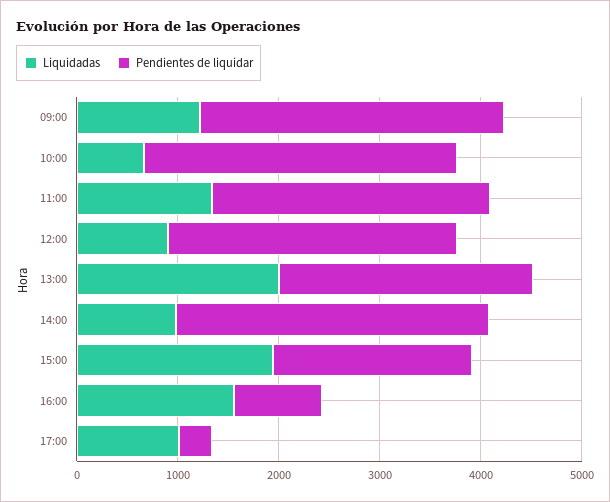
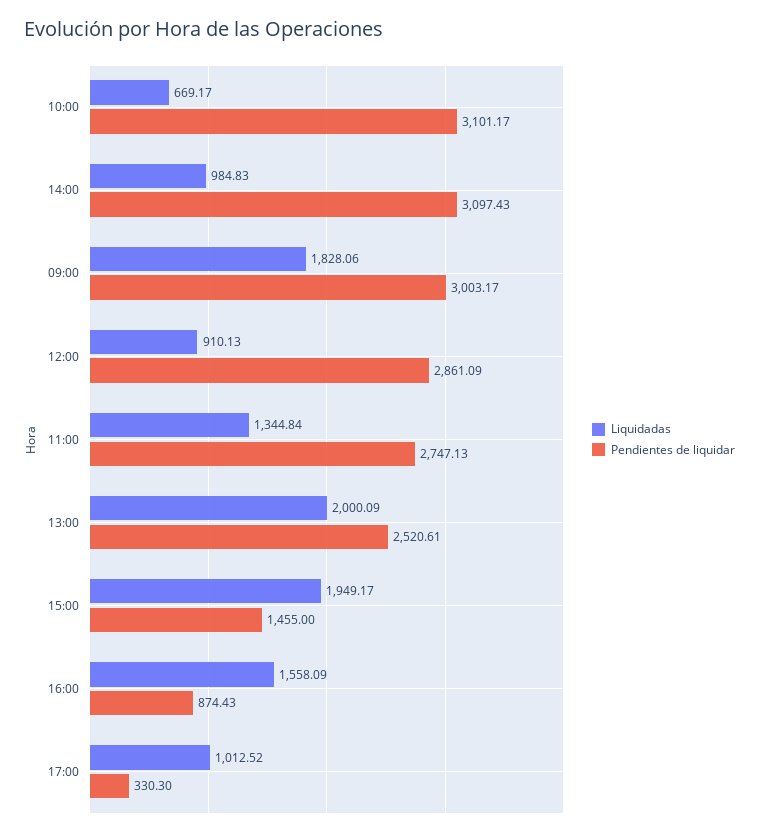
Liquidadas, 09:00: 1200 -> 1828.06
Pendientes de liquidar, 15:00: 2000 -> 1455

